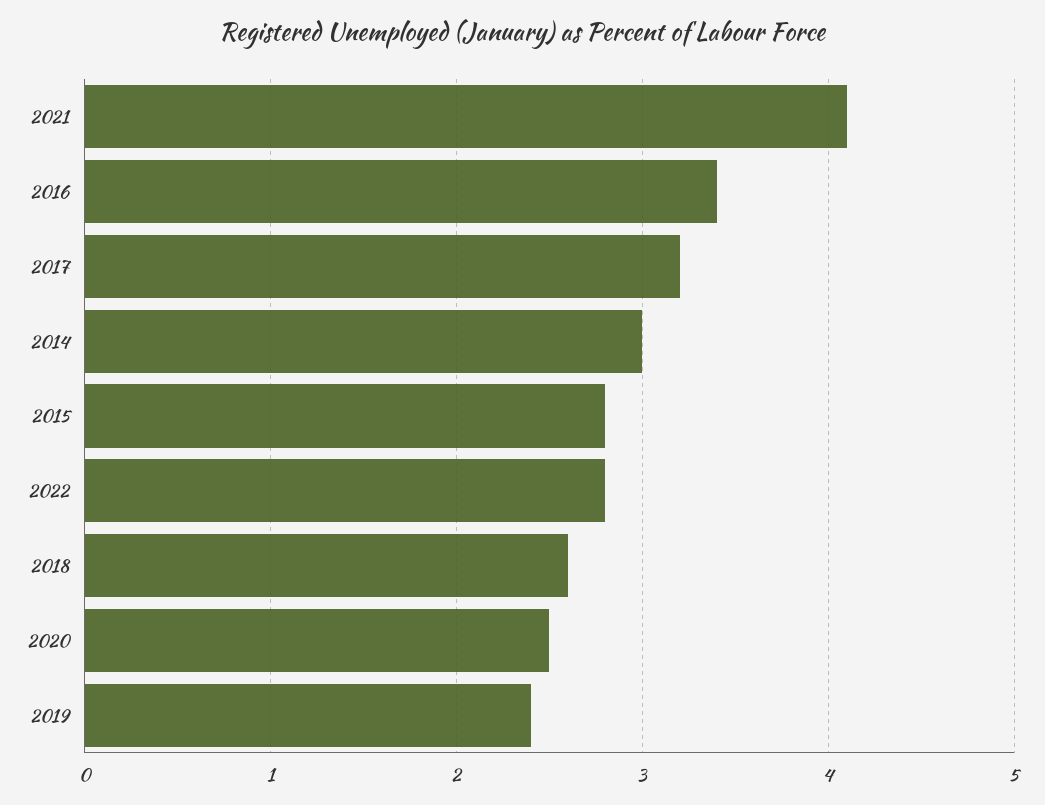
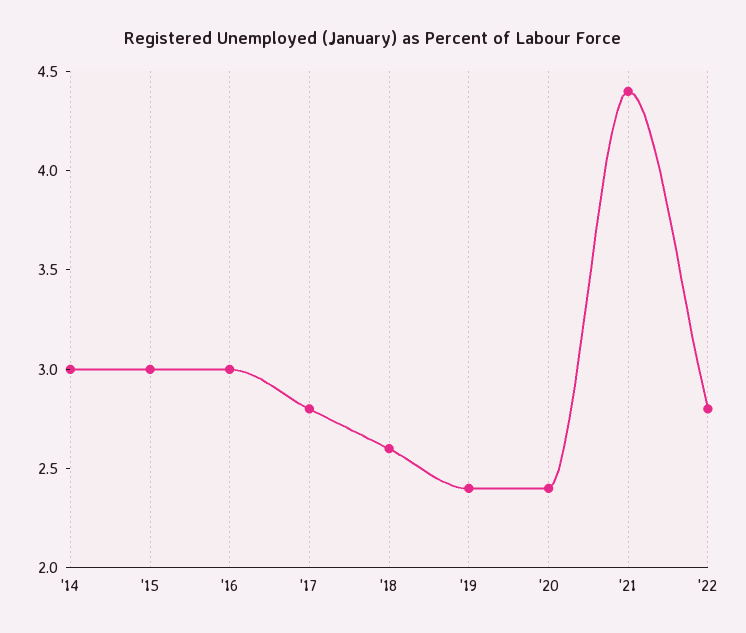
2021: 4.1 -> 4.4
2016: 3.4 -> 3
2017: 3.2 -> 2.8
2015: 2.8 -> 3
2020: 2.5 -> 2.4

